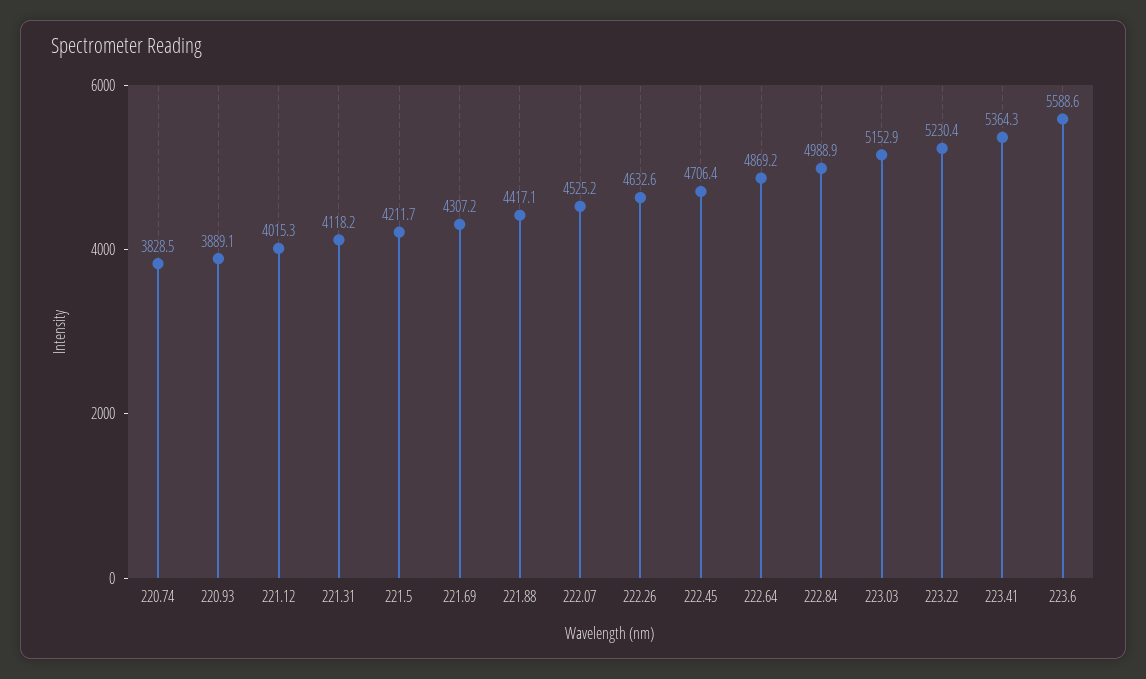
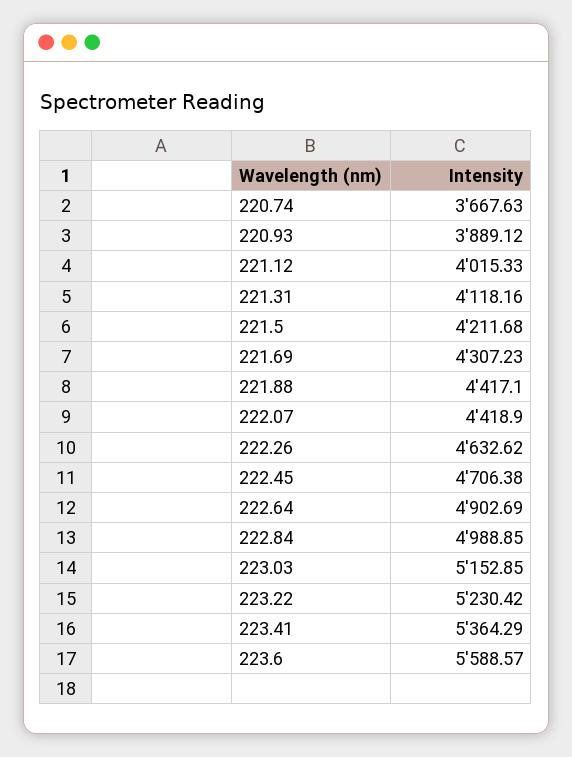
220.74: 3828.5 -> 3667.63
222.07: 4525.2 -> 4418.9
222.64: 4869.2 -> 4902.69

